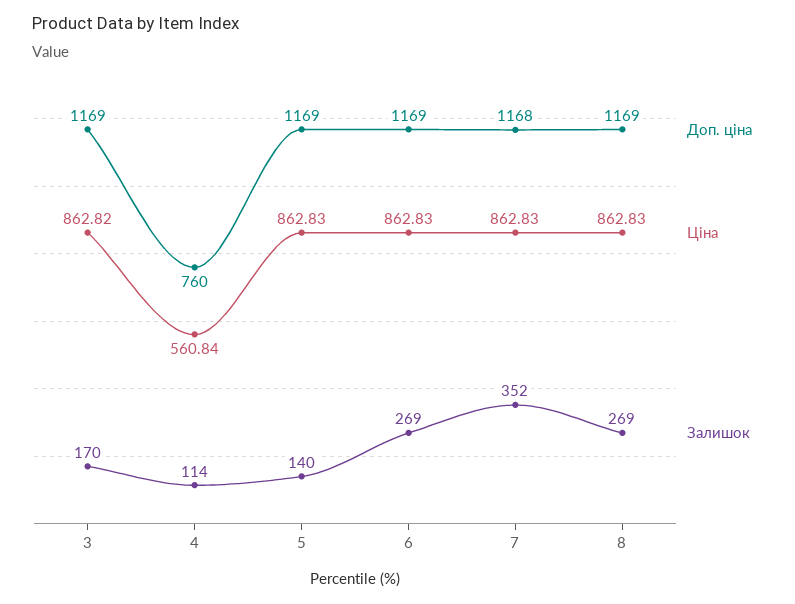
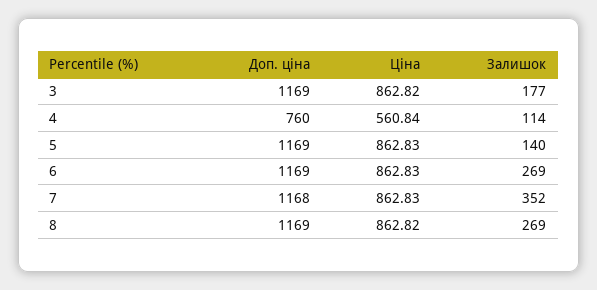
Залишок, 3: 170 -> 177
Ціна, 8: 862.83 -> 862.82

